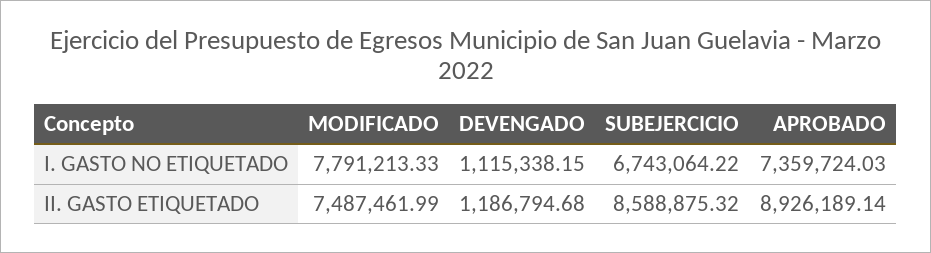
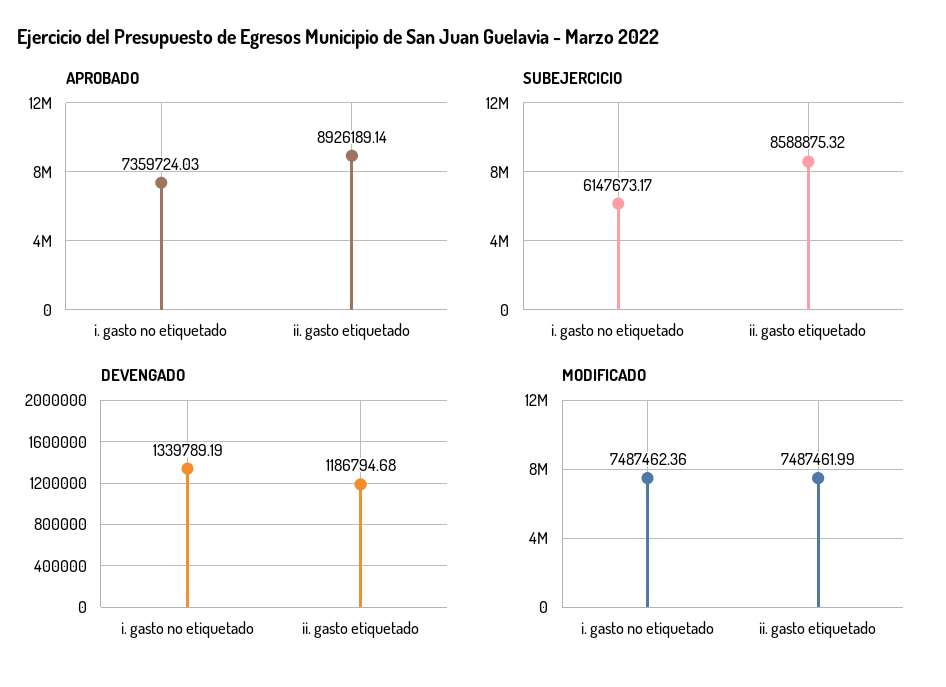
MODIFICADO, I. GASTO NO ETIQUETADO: 7791213.33 -> 7487462.36
DEVENGADO, I. GASTO NO ETIQUETADO: 1115338.15 -> 1339789.19
SUBEJERCICIO, I. GASTO NO ETIQUETADO: 6743064.22 -> 6147673.17

